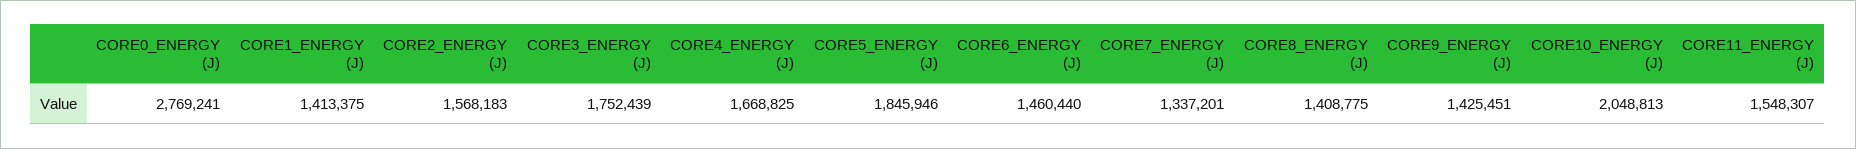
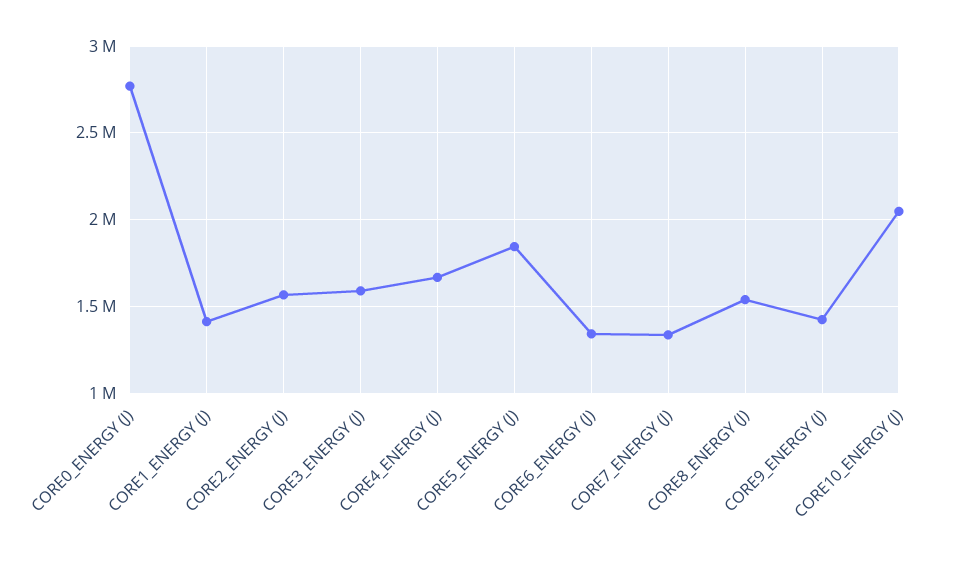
CORE3_ENERGY (J): 1752439 -> 1600000
CORE6_ENERGY (J): 1460440 -> 1350000
CORE8_ENERGY (J): 1408775 -> 1550000
CORE11_ENERGY (J): 1548307 -> none

